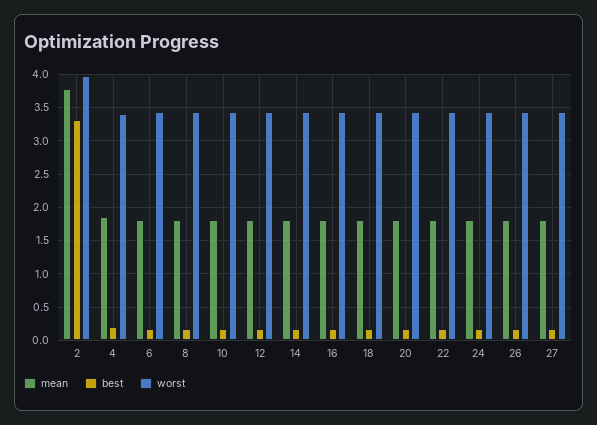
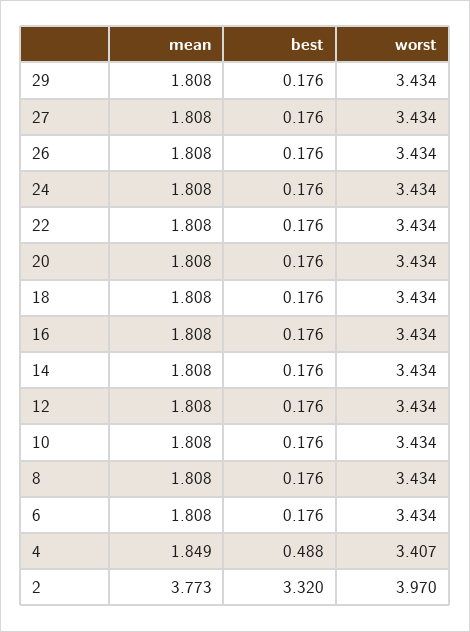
best, 4: 0.2 -> 0.488
mean, 29: none -> 1.808
best, 29: none -> 0.176
worst, 29: none -> 3.434

